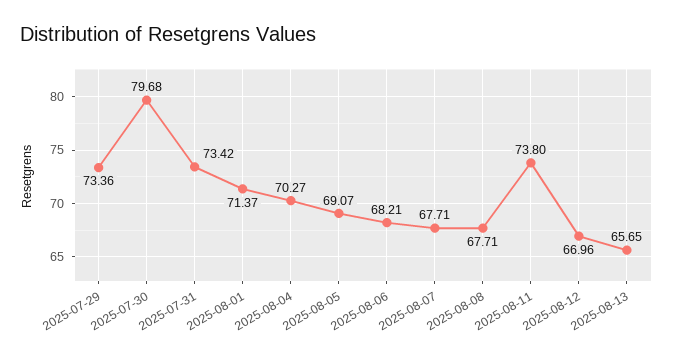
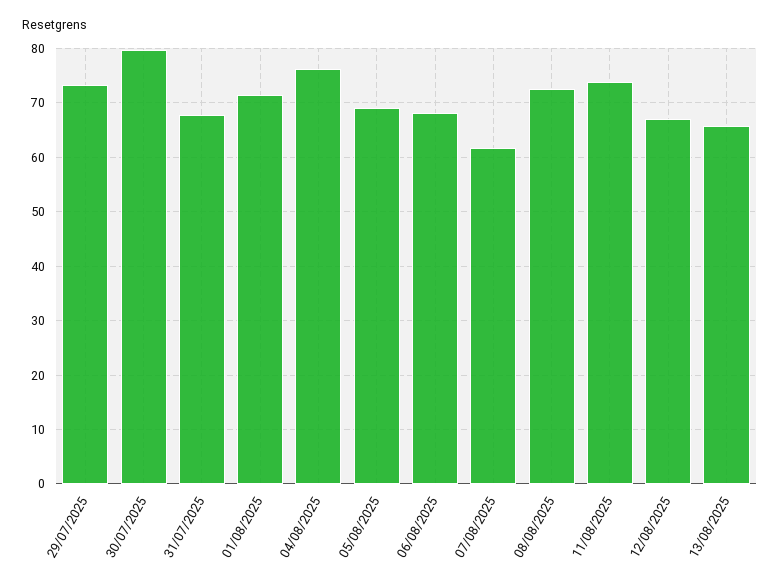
2025-07-31: 73.42 -> 68
2025-08-04: 70.27 -> 76
2025-08-07: 67.71 -> 62
2025-08-08: 67.71 -> 72

